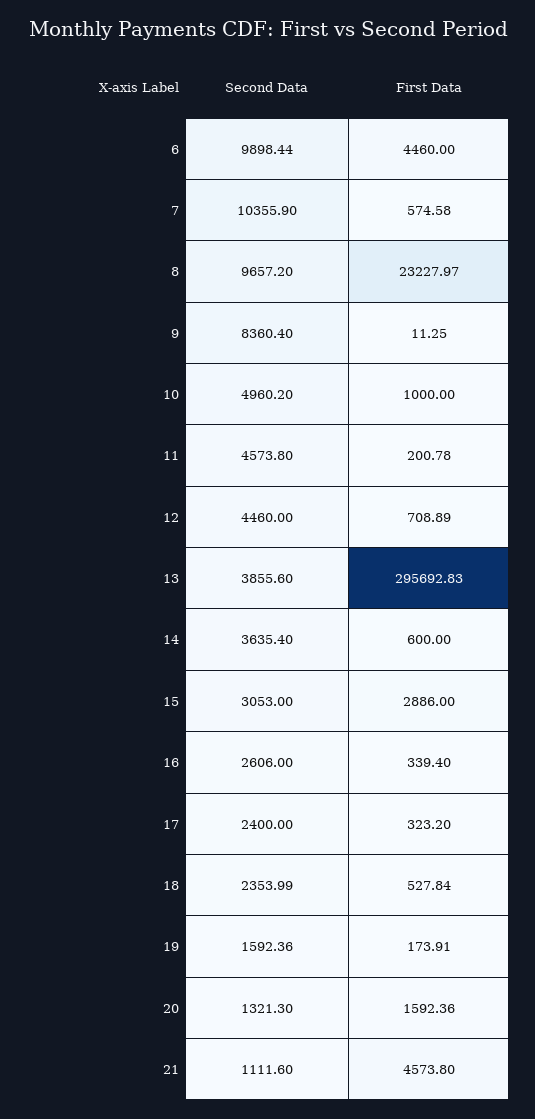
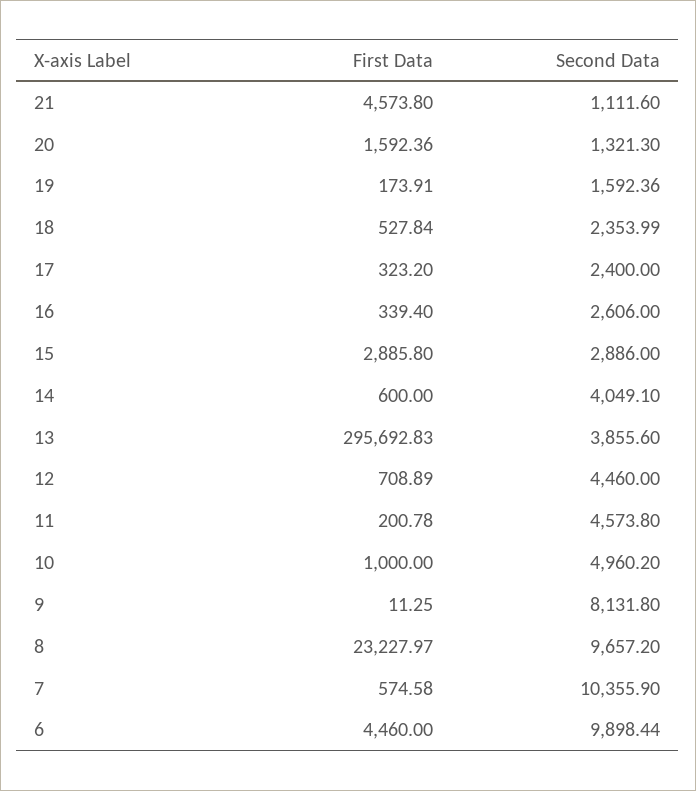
Second Data, 9: 8360.4 -> 8131.8
Second Data, 14: 3635.4 -> 4049.1
Second Data, 15: 3053 -> 2886
First Data, 15: 2886 -> 2885.8

